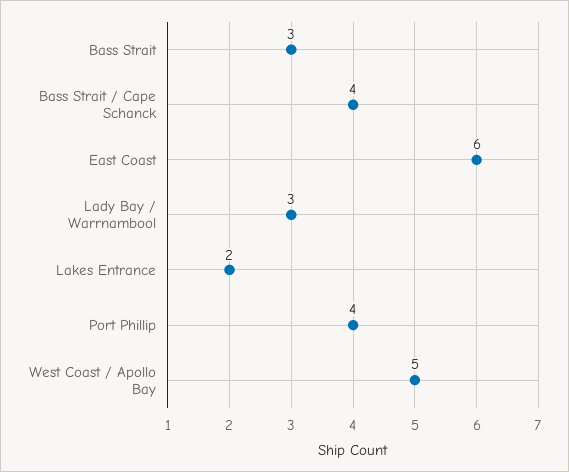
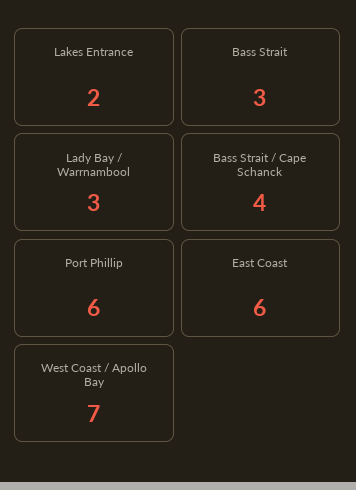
Port Phillip: 4 -> 6
West Coast / Apollo Bay: 5 -> 7

